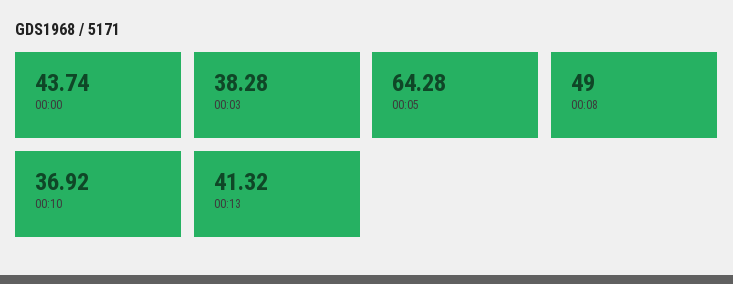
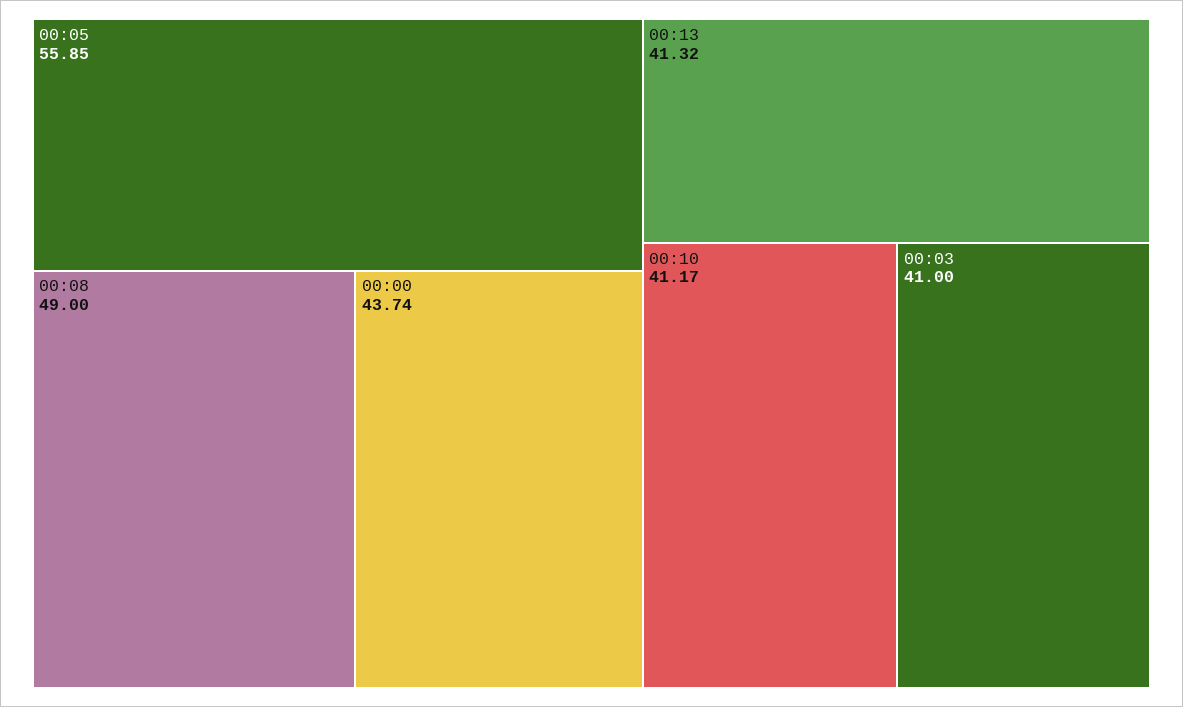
00:03: 38.28 -> 41
00:05: 64.28 -> 55.85
00:10: 36.92 -> 41.17

